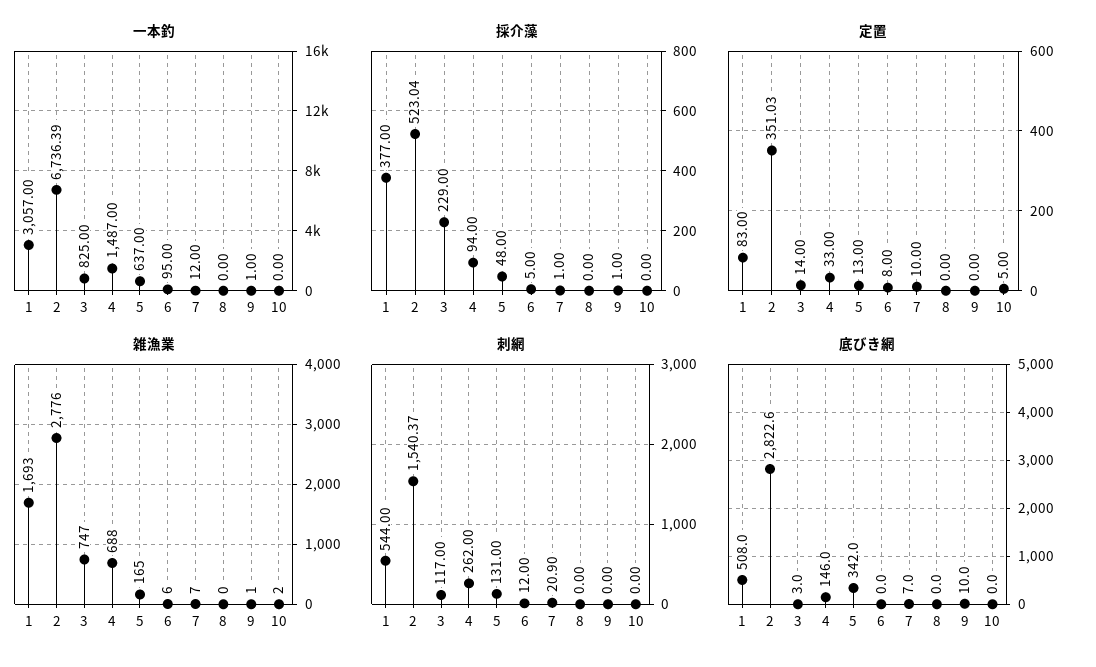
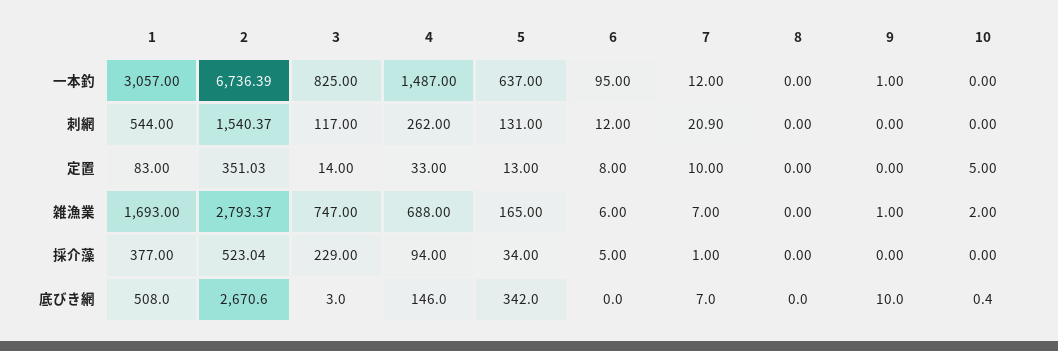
採介藻, 5: 48 -> 34
採介藻, 9: 1 -> 0
雑漁業, 2: 2776 -> 2793.37
底びき網, 2: 2822.6 -> 2670.6
底びき網, 10: 0 -> 0.4

